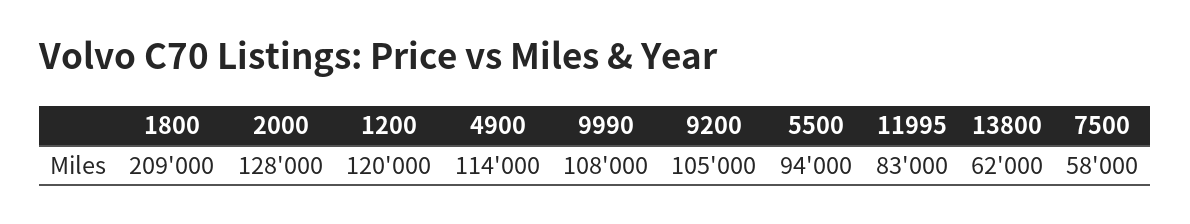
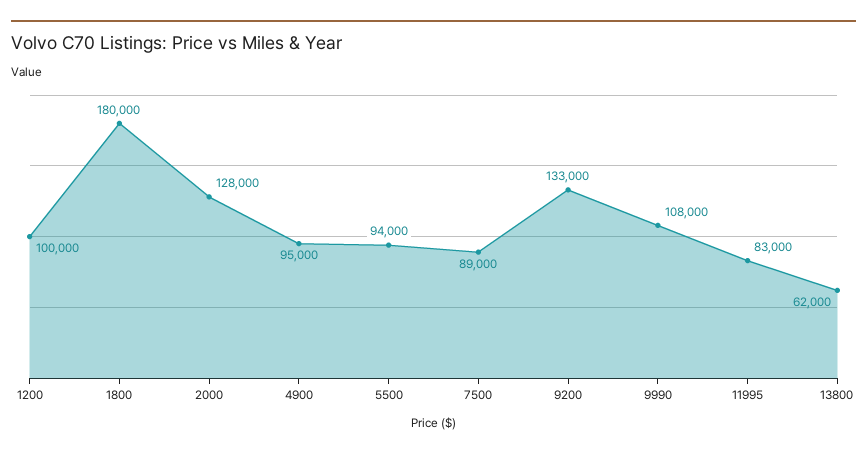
1800: 209000 -> 180000
1200: 120000 -> 100000
4900: 114000 -> 95000
9200: 105000 -> 133000
7500: 58000 -> 89000

